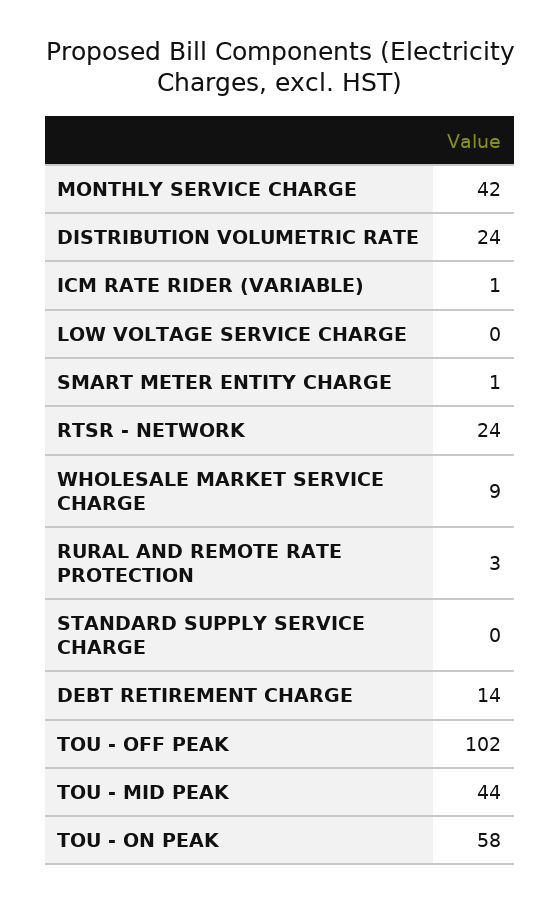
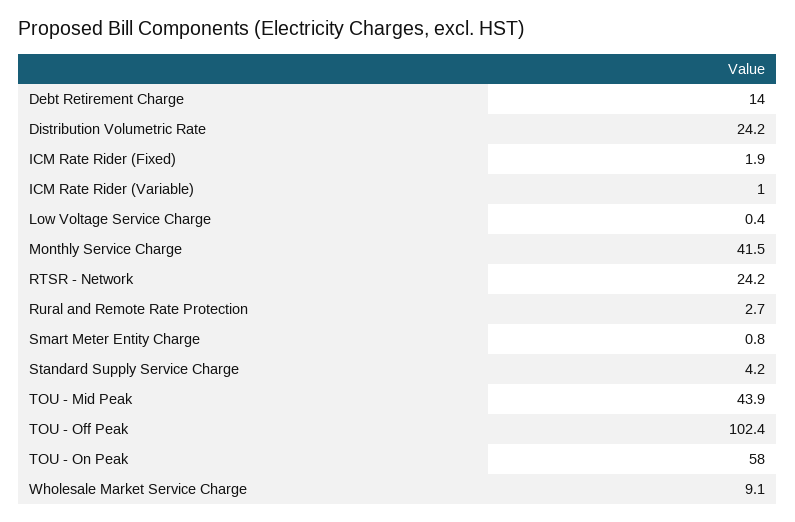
STANDARD SUPPLY SERVICE CHARGE: 0 -> 4.2
ICM Rate Rider (Fixed): none -> 1.9

